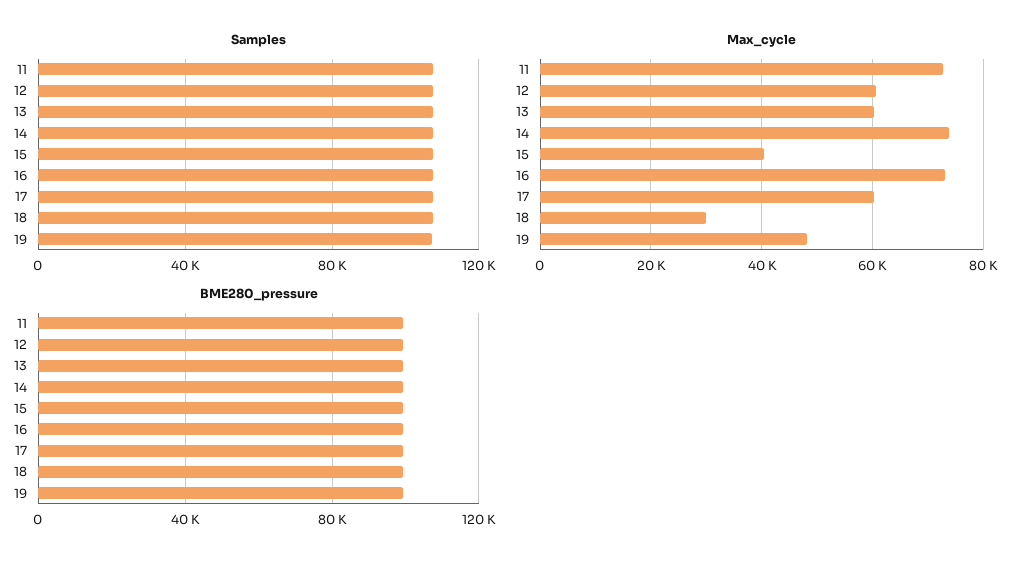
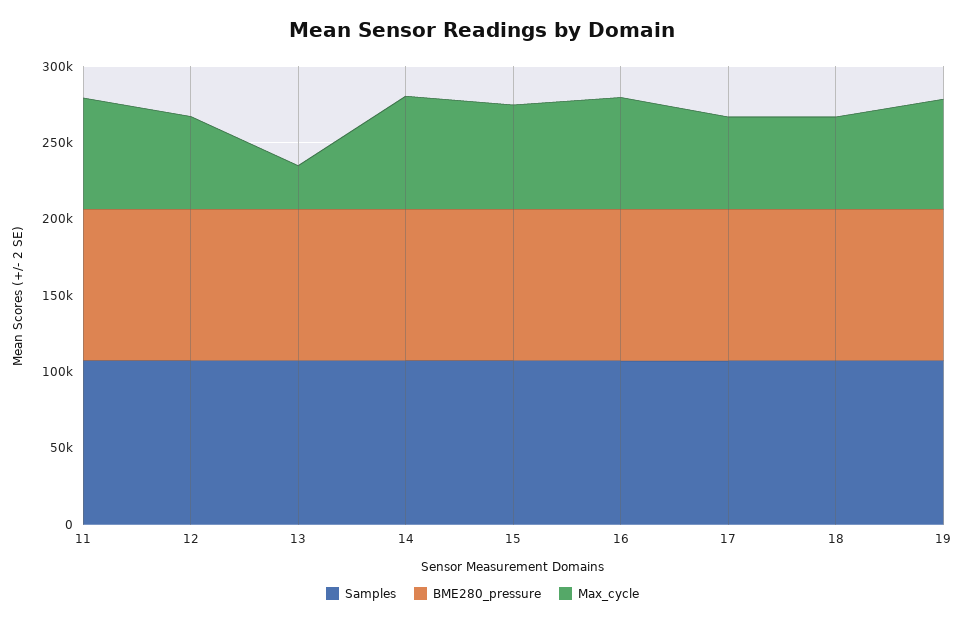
Max_cycle, 13: 60000 -> 30000
Max_cycle, 15: 40000 -> 70000
Max_cycle, 18: 30000 -> 60000
Max_cycle, 19: 48000 -> 70000

